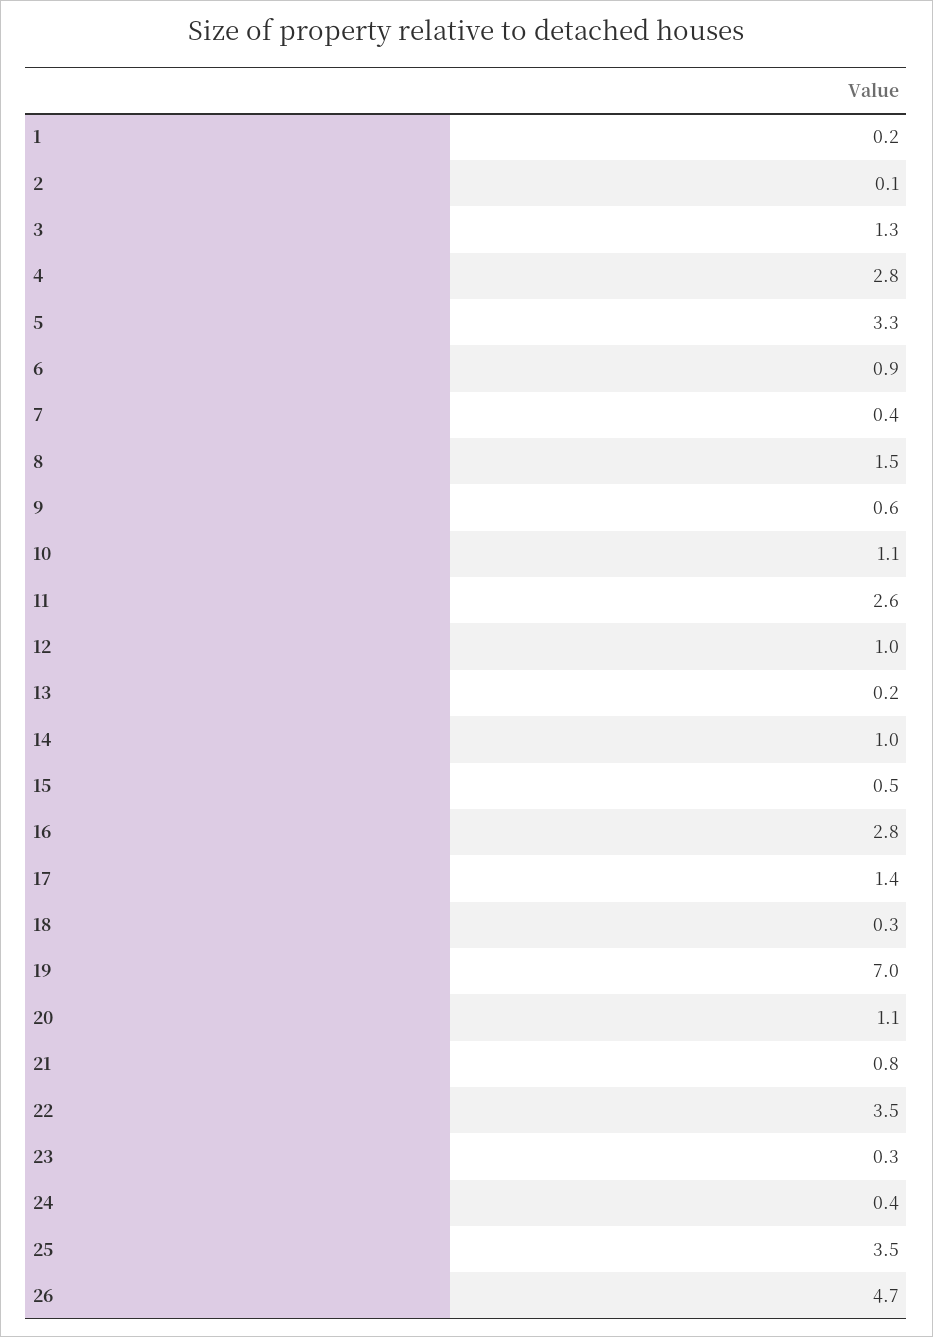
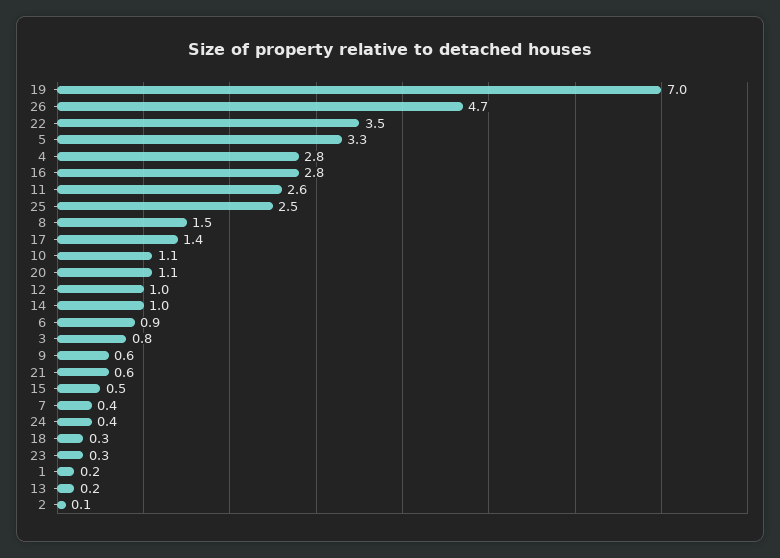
3: 1.3 -> 0.8
21: 0.8 -> 0.6
25: 3.5 -> 2.5

